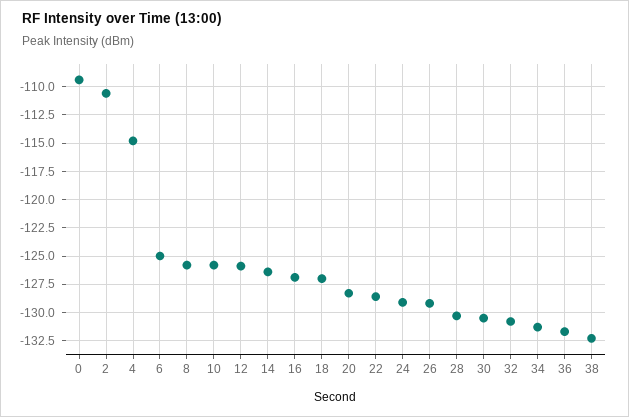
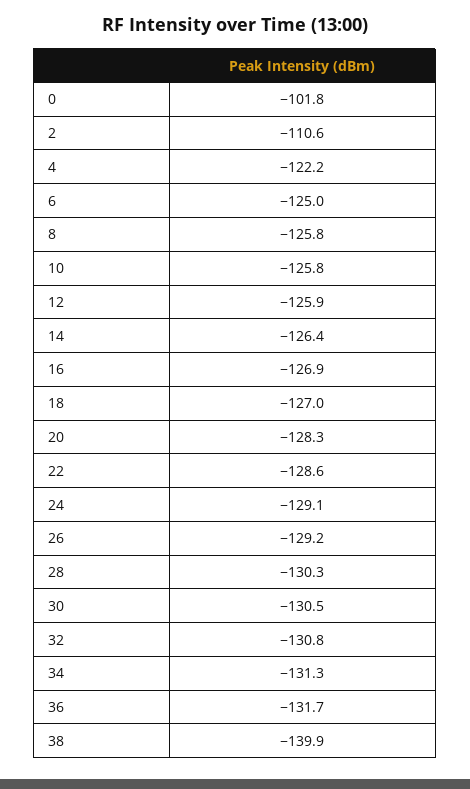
0: -110 -> -101.8
4: -115 -> -122.2
38: -132.5 -> -139.9

